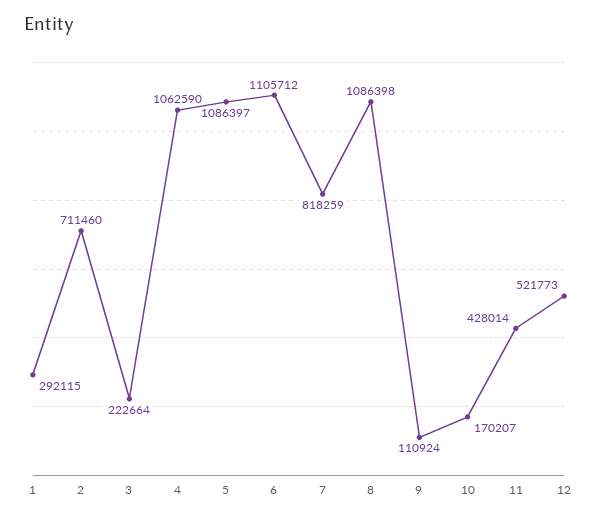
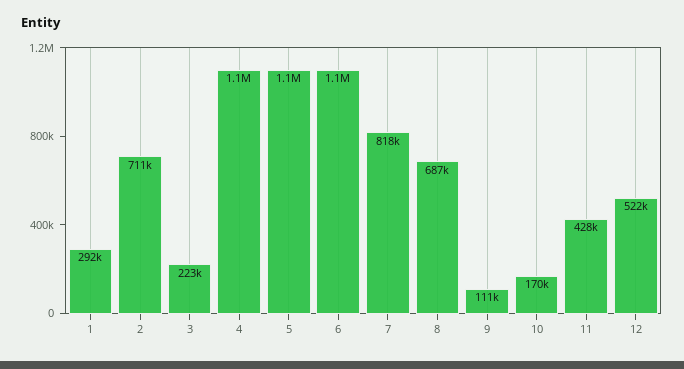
8: 1086398 -> 687000

